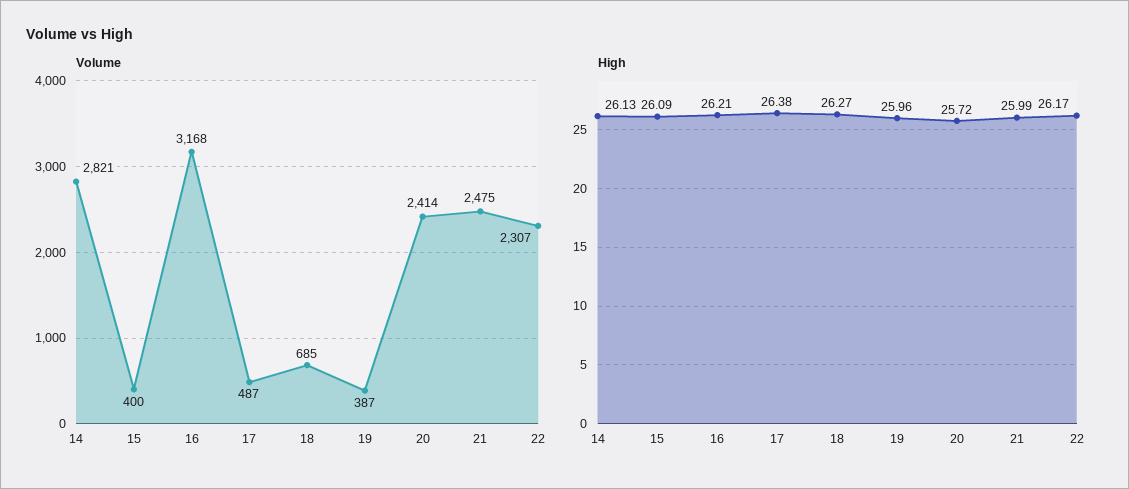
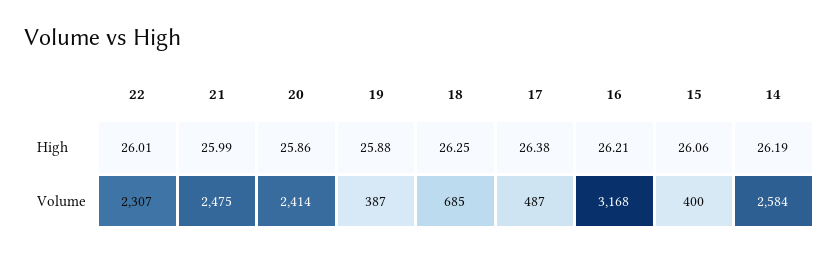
Volume, 14: 2821 -> 2584
High, 14: 26.13 -> 26.19
High, 15: 26.09 -> 26.06
High, 18: 26.27 -> 26.25
High, 19: 25.96 -> 25.88
High, 20: 25.72 -> 25.86
High, 22: 26.17 -> 26.01

